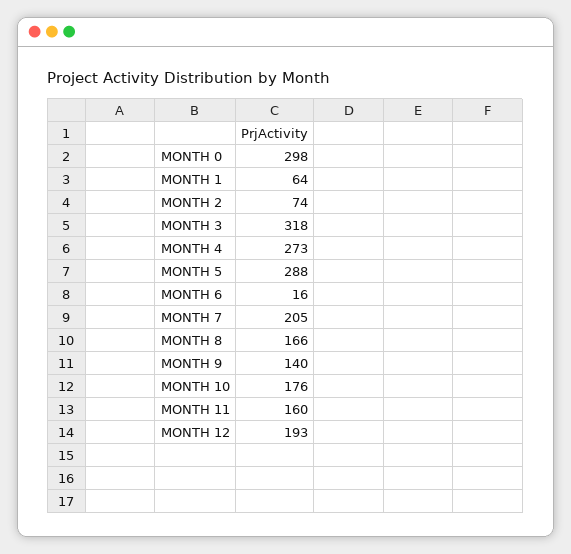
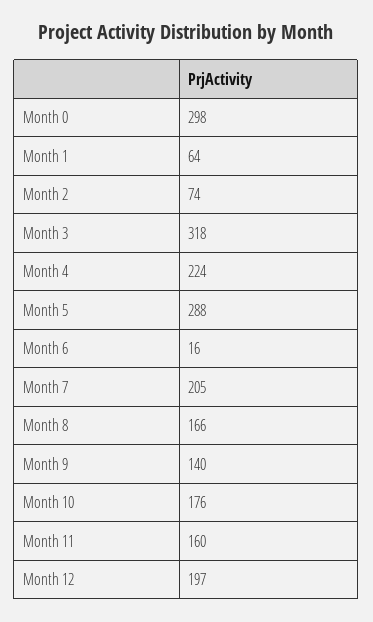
MONTH 4: 273 -> 224
MONTH 12: 193 -> 197

